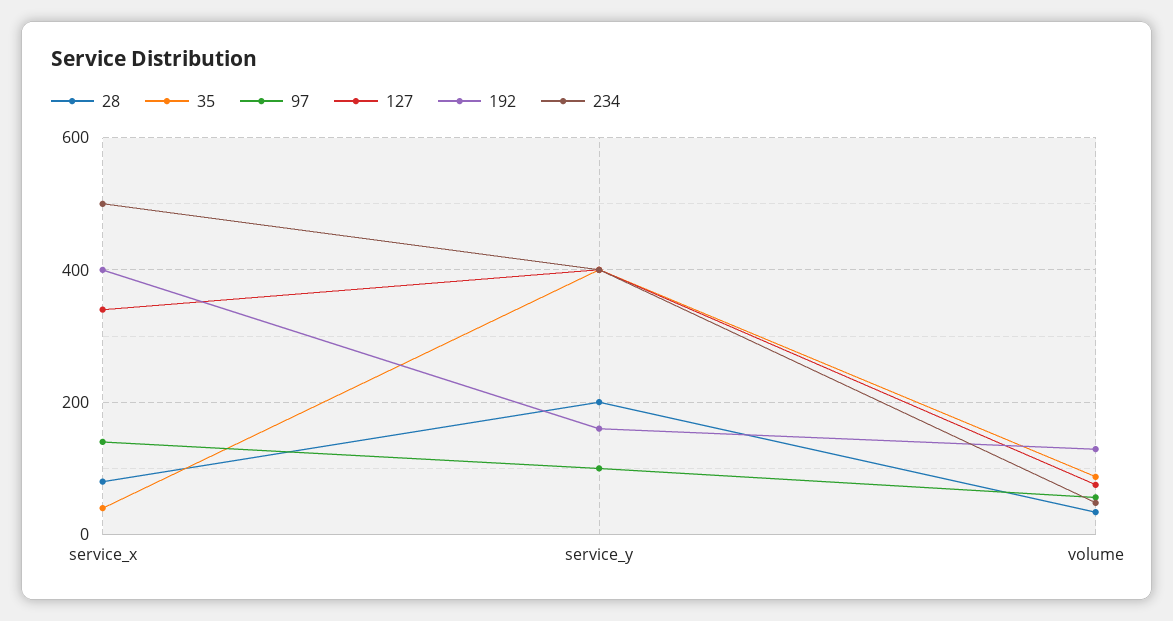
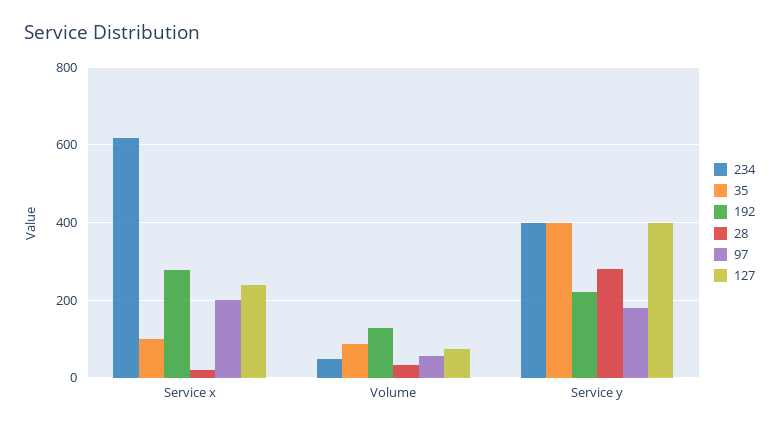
28, service_x: 80 -> 20
35, service_x: 40 -> 100
97, service_x: 140 -> 200
127, service_x: 340 -> 240
192, service_x: 400 -> 280
234, service_x: 500 -> 620
28, service_y: 200 -> 280
97, service_y: 100 -> 180
192, service_y: 160 -> 220

